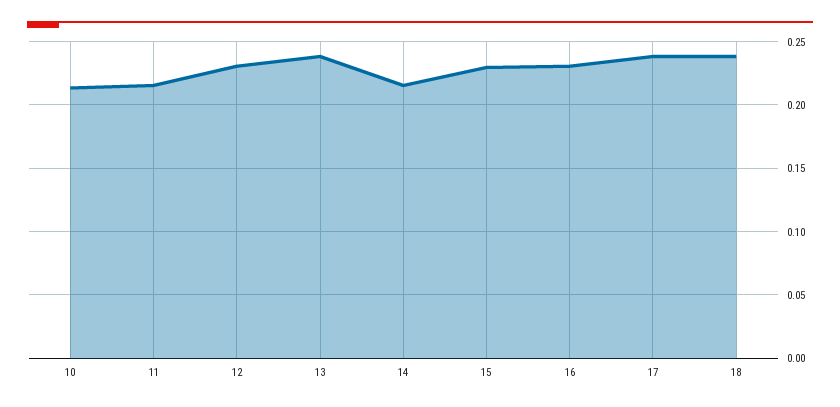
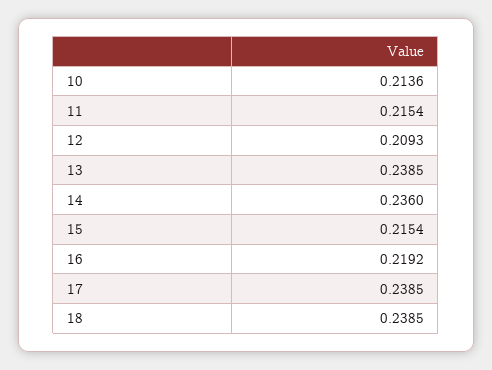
12: 0.23 -> 0.2093
14: 0.215 -> 0.236
15: 0.23 -> 0.2154
16: 0.23 -> 0.2192

